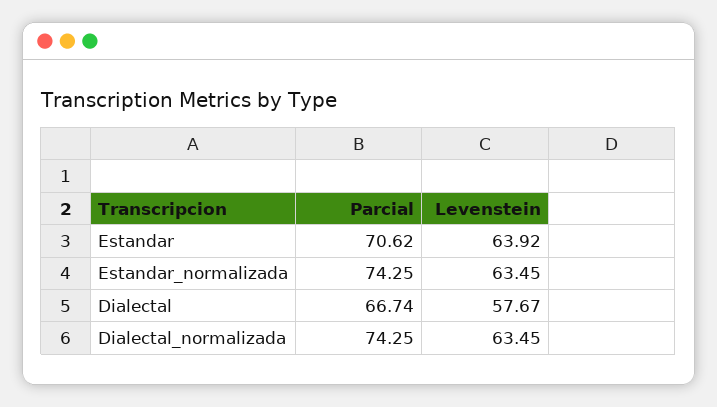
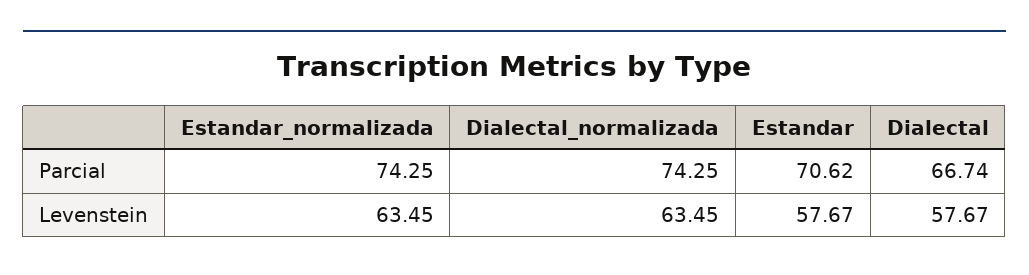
Levenstein, Estandar: 63.92 -> 57.67

